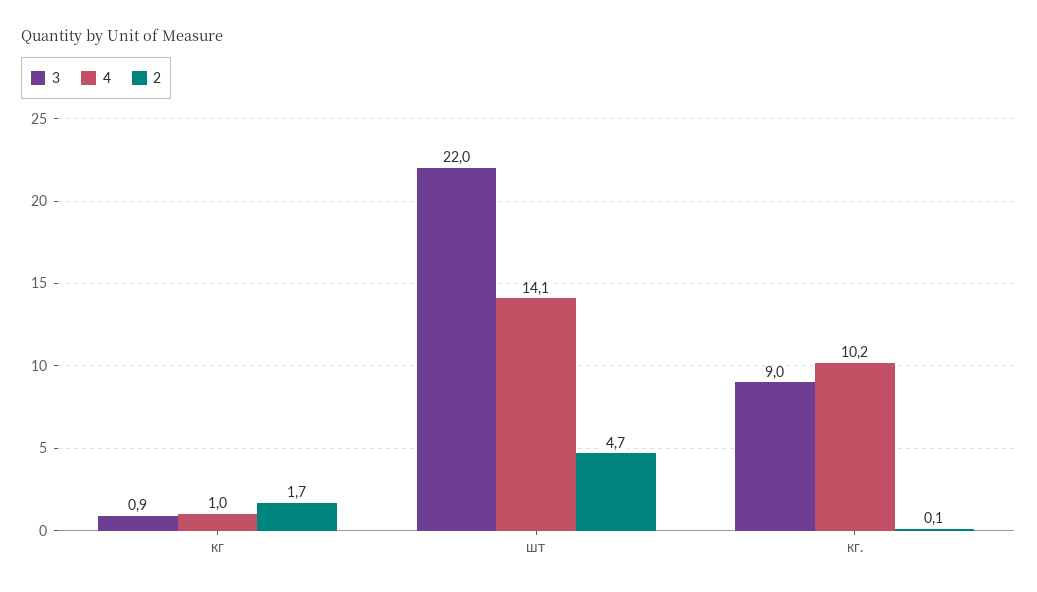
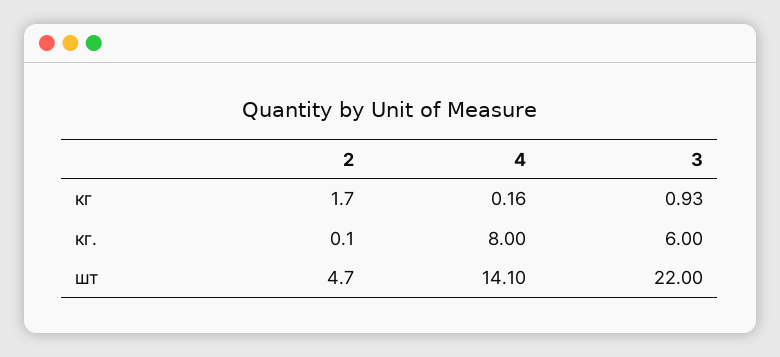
4, кг: 1 -> 0.16
3, кг.: 9 -> 6
4, кг.: 10.2 -> 8

